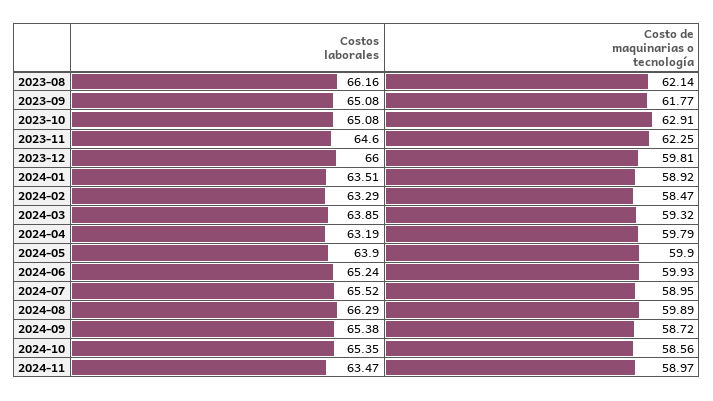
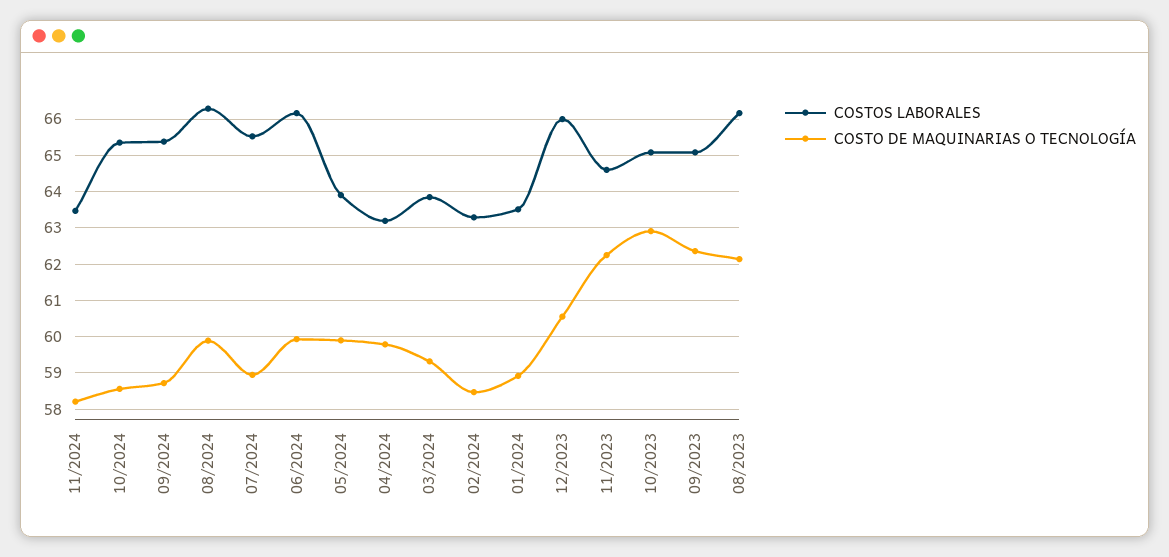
Costo de maquinarias o tecnología, 2023-09: 61.77 -> 62.4
Costo de maquinarias o tecnología, 2023-12: 59.81 -> 60.6
Costos laborales, 2024-06: 65.24 -> 66.2
Costo de maquinarias o tecnología, 2024-11: 58.97 -> 58.2

